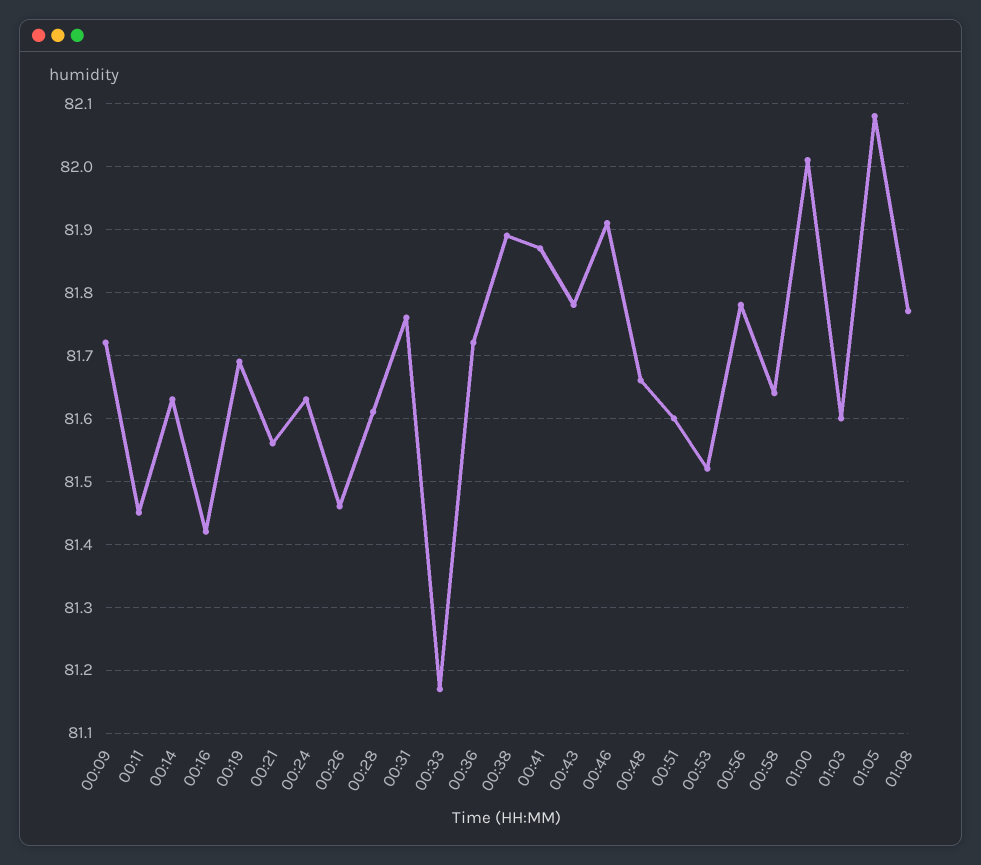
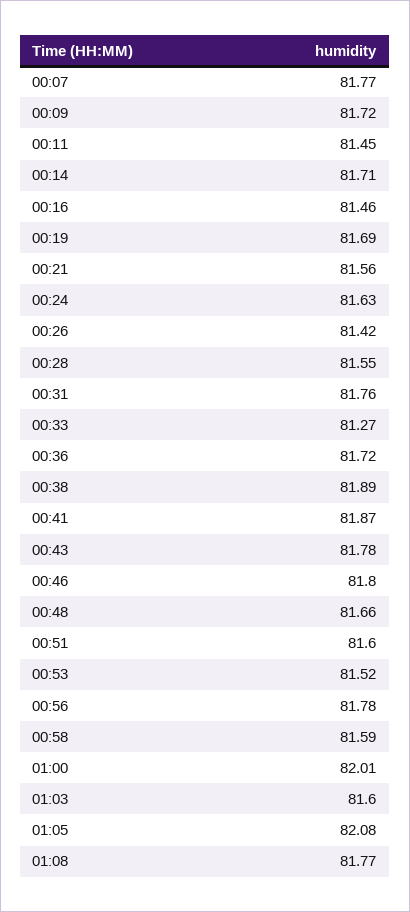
00:14: 81.63 -> 81.71
00:16: 81.42 -> 81.46
00:26: 81.46 -> 81.42
00:28: 81.61 -> 81.55
00:33: 81.17 -> 81.27
00:46: 81.91 -> 81.8
00:58: 81.64 -> 81.59
00:07: none -> 81.77

